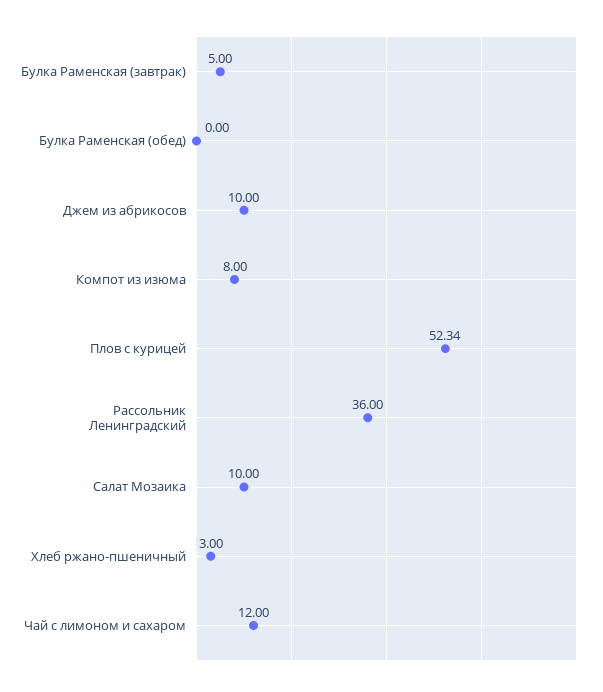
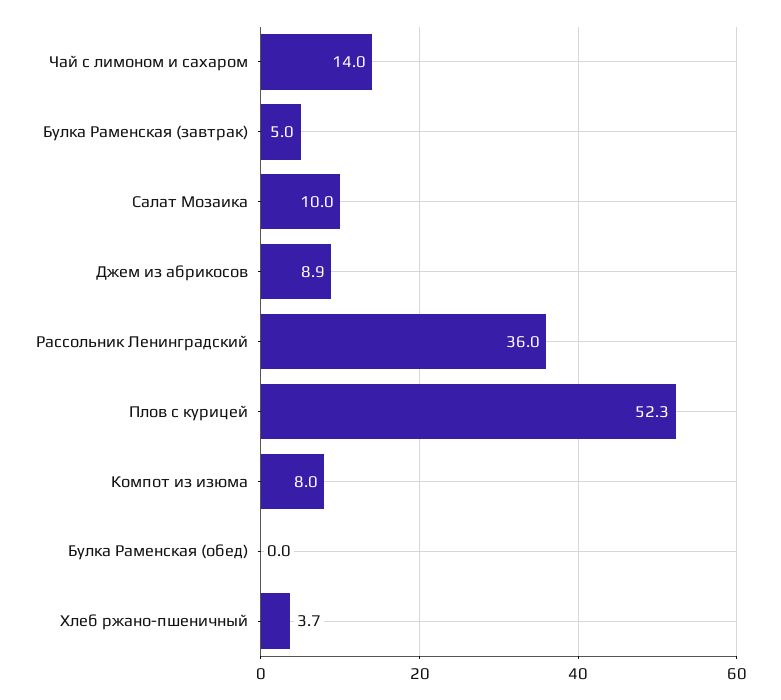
Джем из абрикосов: 10 -> 8.9
Хлеб ржано-пшеничный: 3 -> 3.7
Чай с лимоном и сахаром: 12 -> 14

